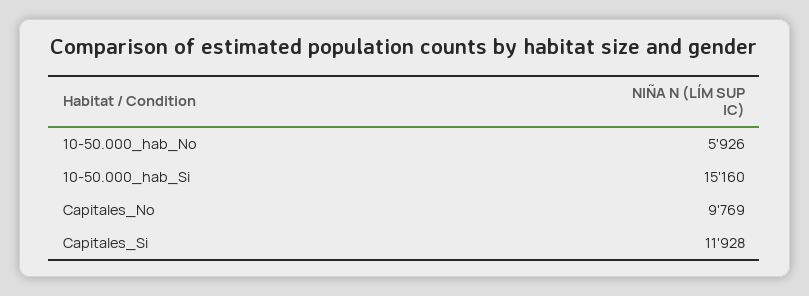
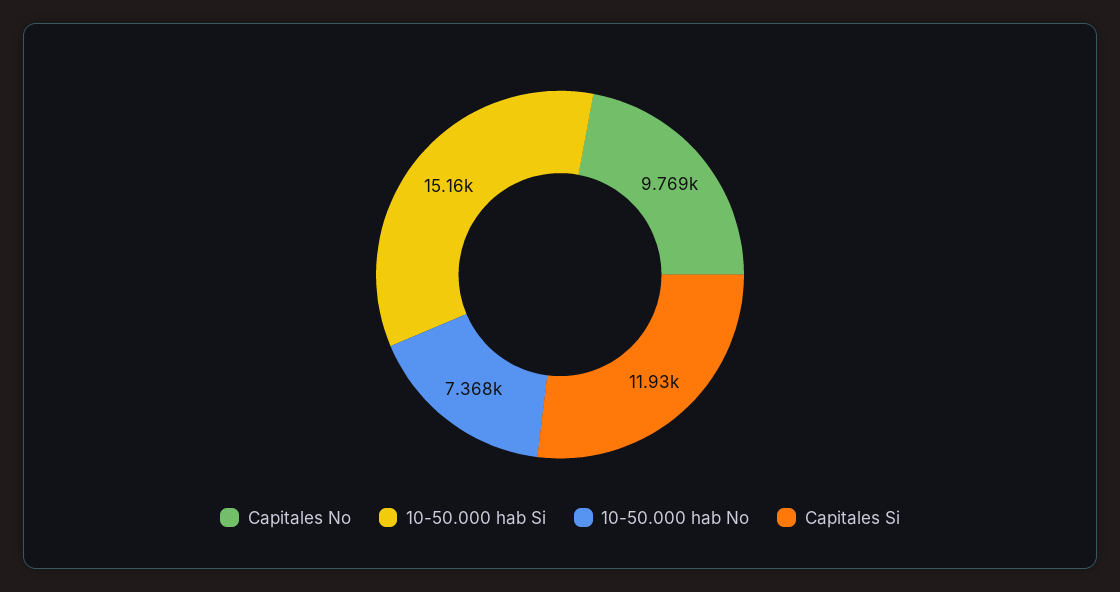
10-50.000_hab_No: 5926 -> 7368

